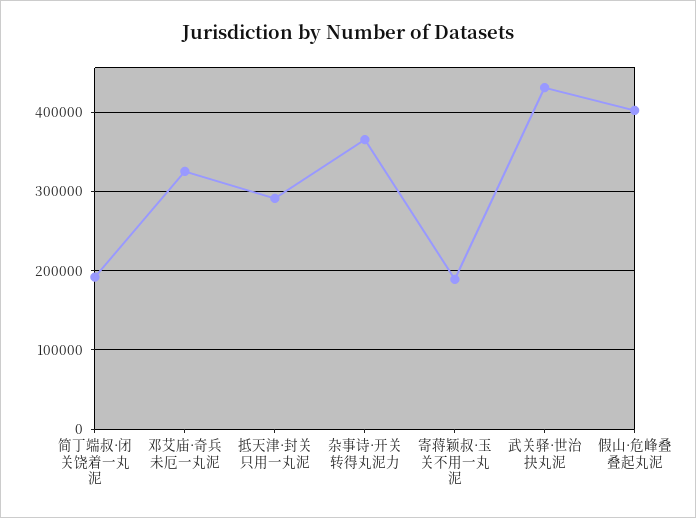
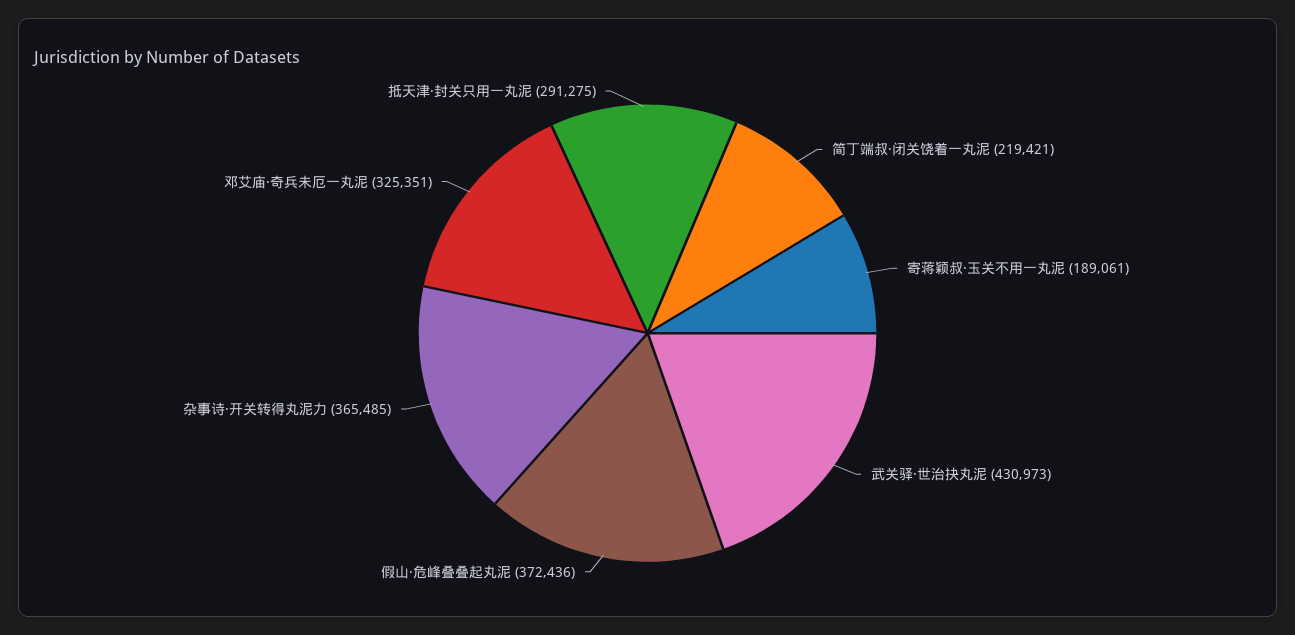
简丁端叔·闭关饶着一丸泥: 190000 -> 219421
假山·危峰叠叠起丸泥: 400000 -> 372436

